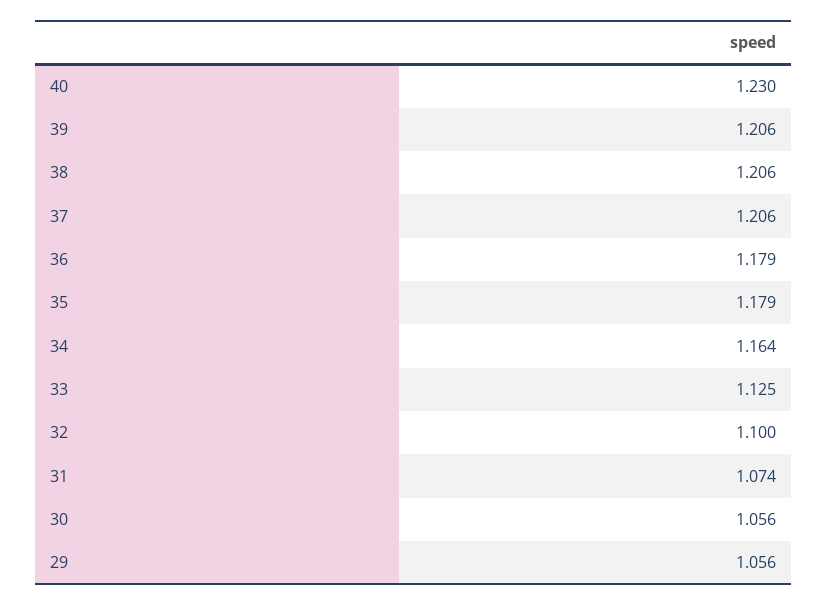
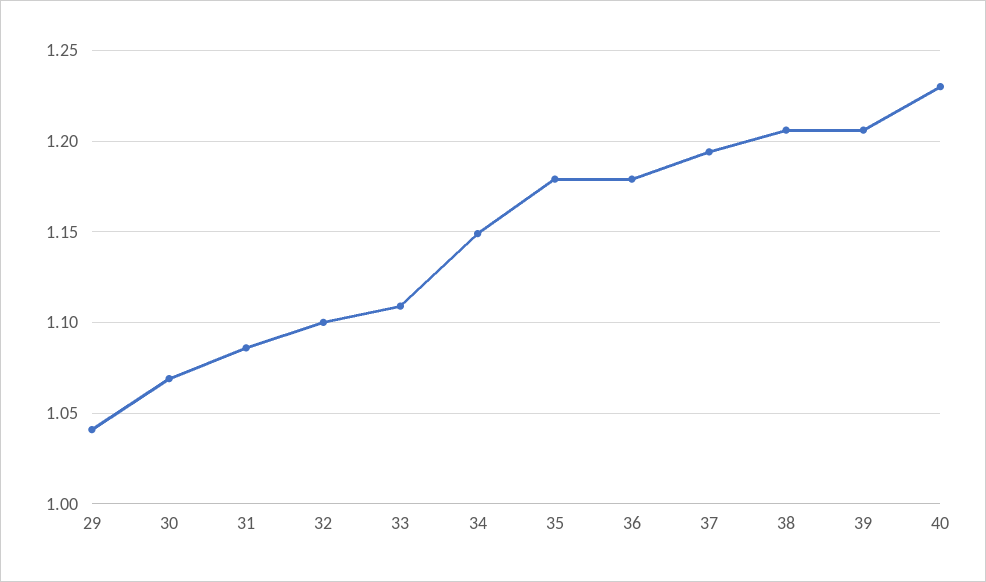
37: 1.206 -> 1.195
34: 1.164 -> 1.15
33: 1.125 -> 1.11
31: 1.074 -> 1.085
30: 1.056 -> 1.07
29: 1.056 -> 1.04

